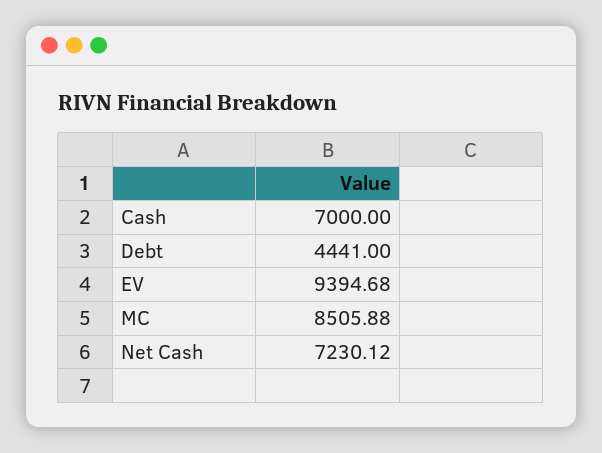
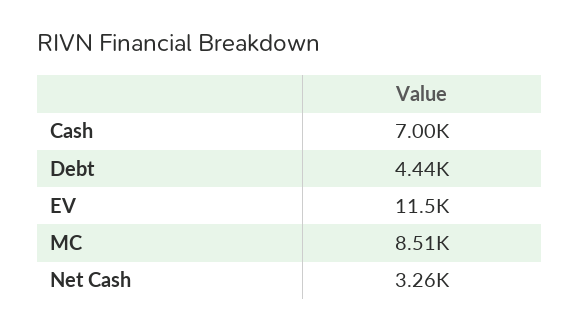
EV: 9394.68 -> 11500
Net Cash: 7230.12 -> 3260

